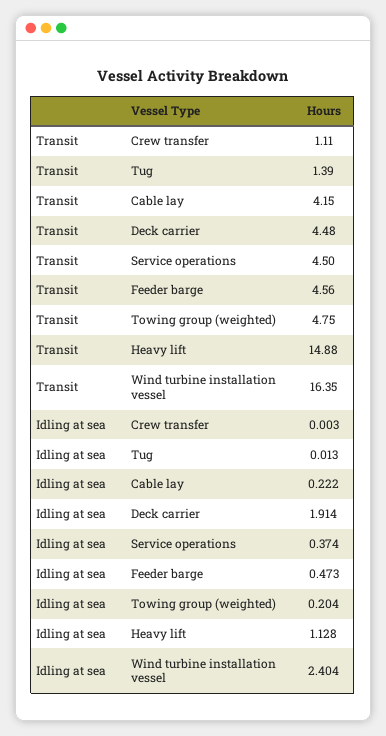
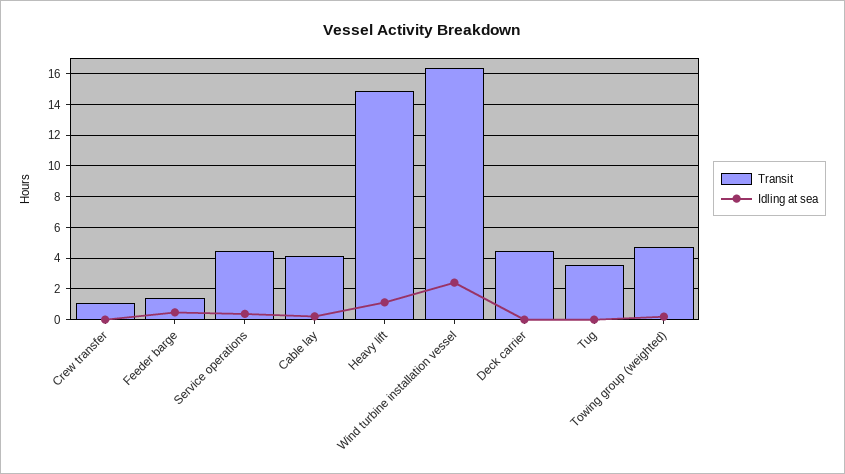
Transit, Tug: 1.39 -> 3.5
Transit, Feeder barge: 4.56 -> 1.5
Idling at sea, Deck carrier: 1.914 -> 0

